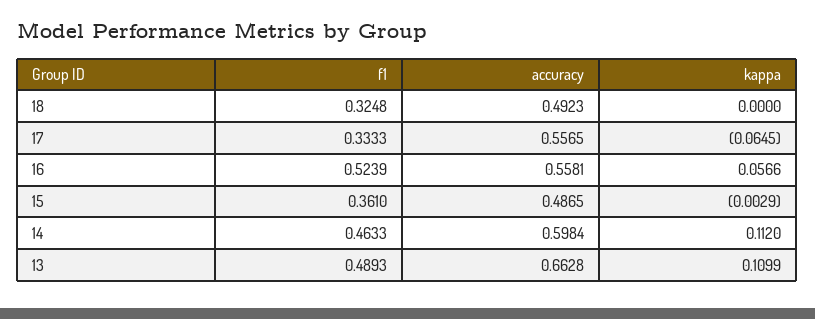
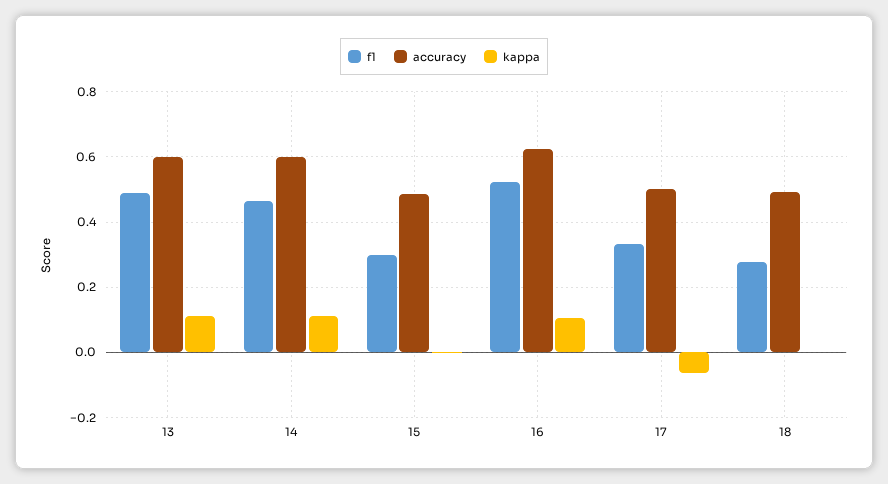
f1, 18: 0.3248 -> 0.28
accuracy, 17: 0.5565 -> 0.5
accuracy, 16: 0.5581 -> 0.62
kappa, 16: 0.0566 -> 0.1
f1, 15: 0.361 -> 0.3
accuracy, 13: 0.6628 -> 0.6

